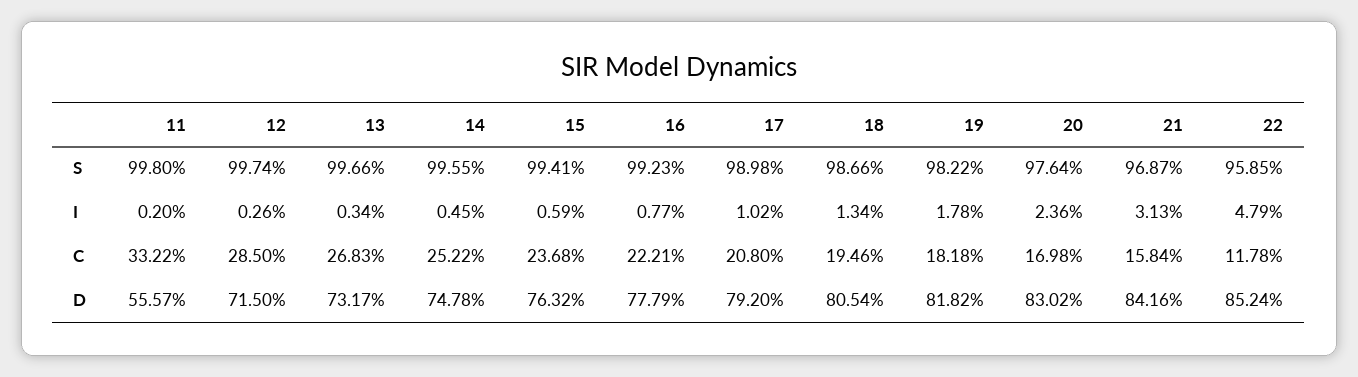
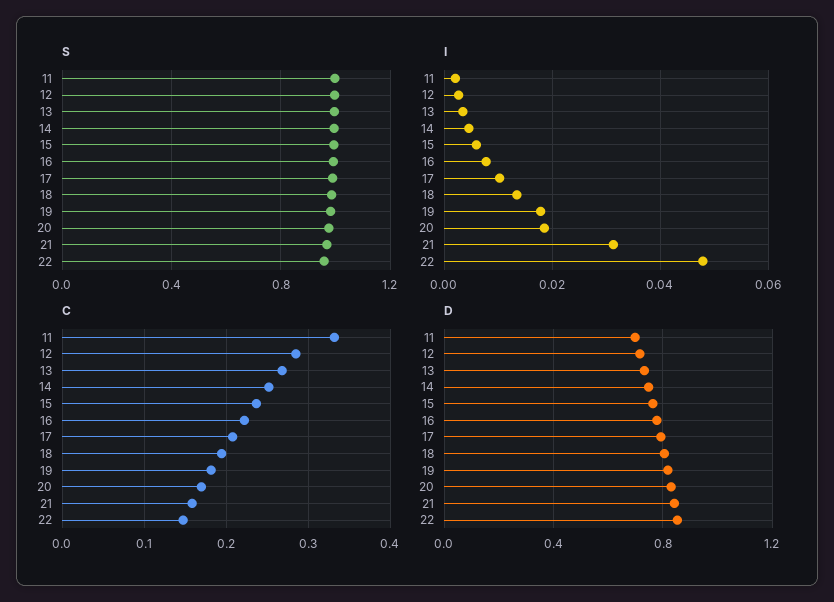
I, 20: 0.0236 -> 0.018
C, 22: 0.1178 -> 0.15
D, 11: 0.5557 -> 0.7

